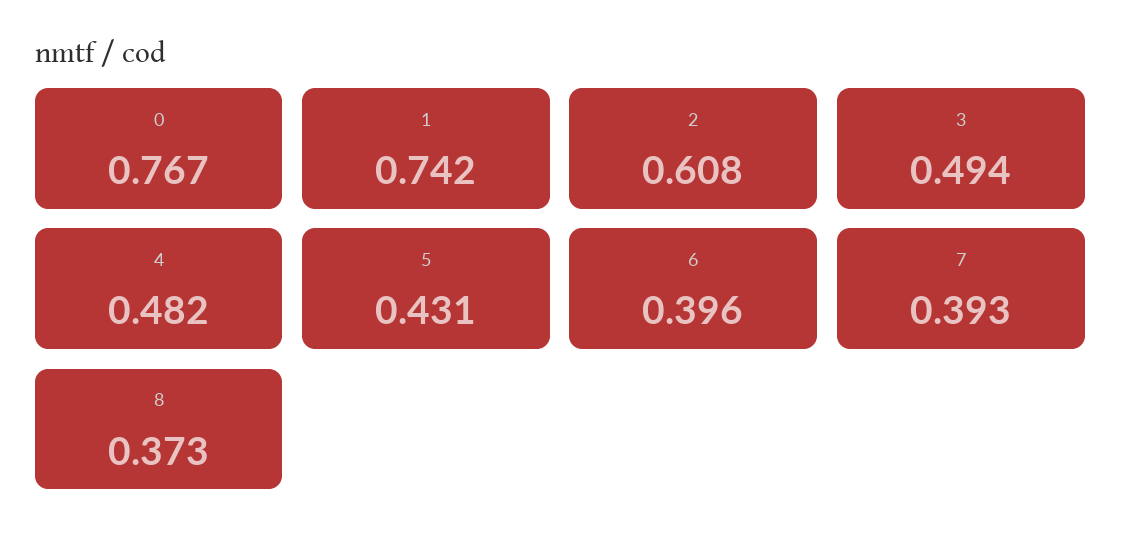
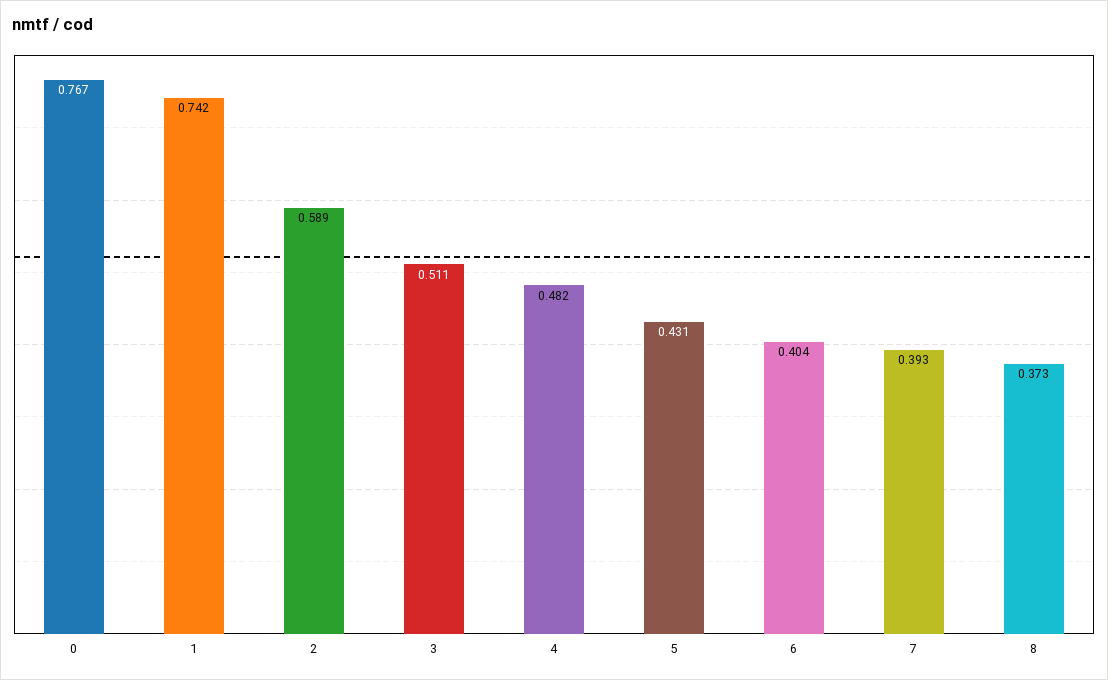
2: 0.608 -> 0.589
3: 0.494 -> 0.511
6: 0.396 -> 0.404

